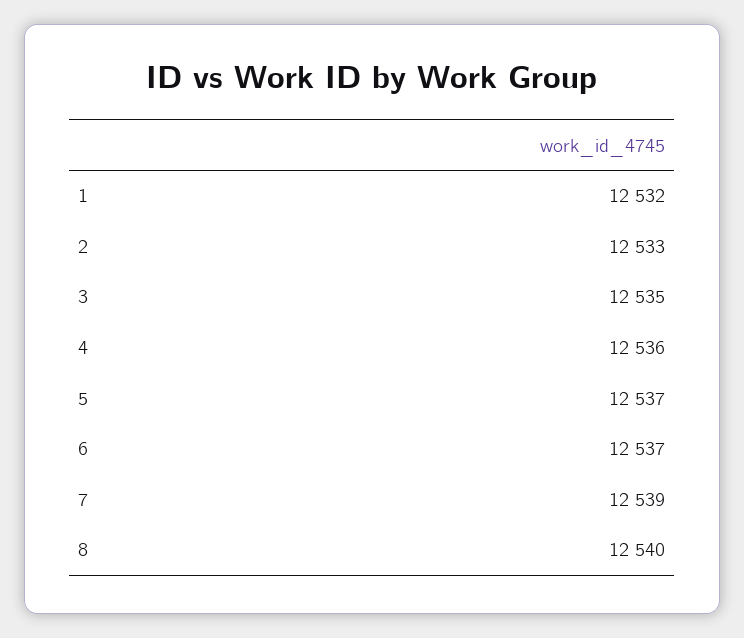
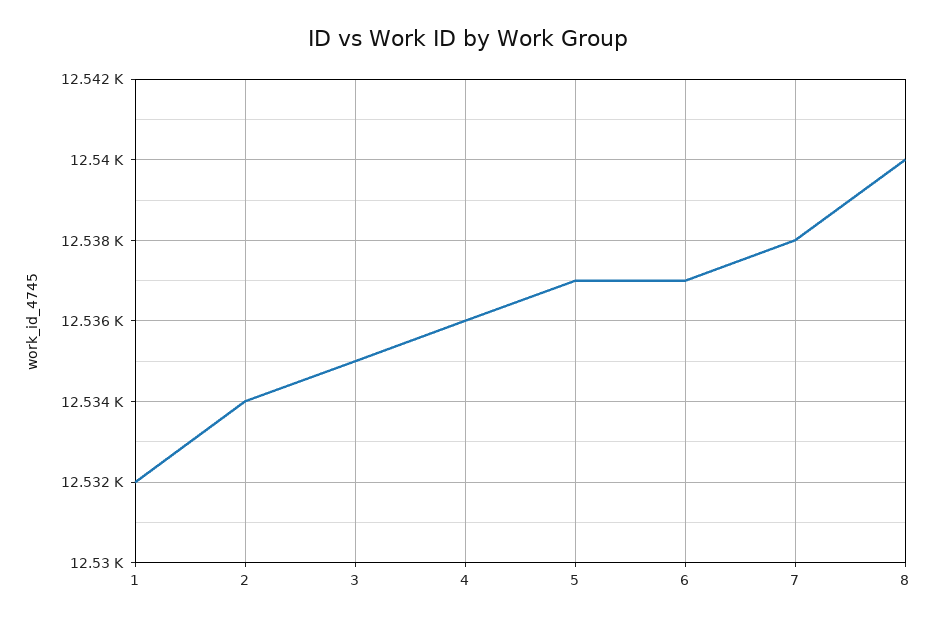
2: 12533 -> 12534
7: 12539 -> 12538

